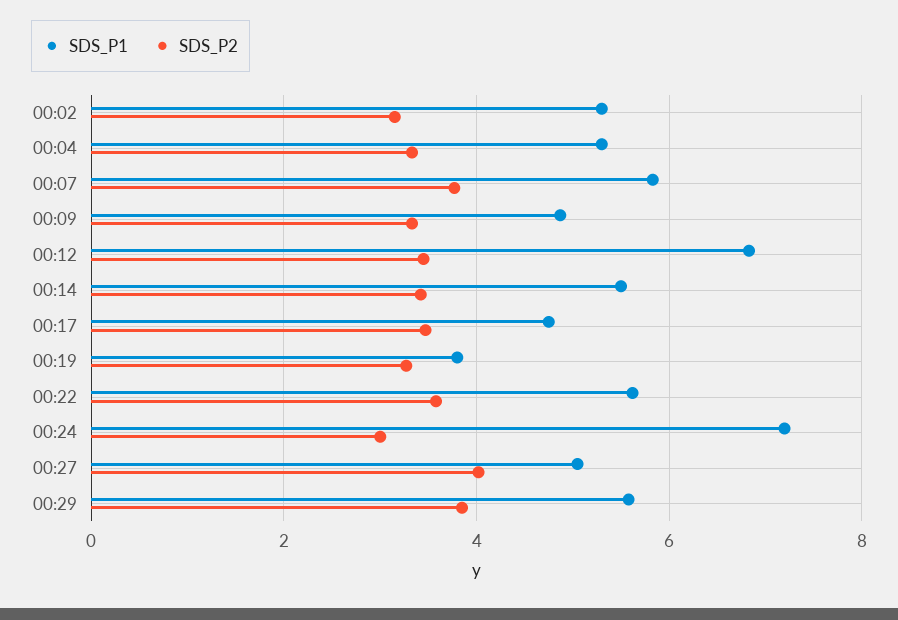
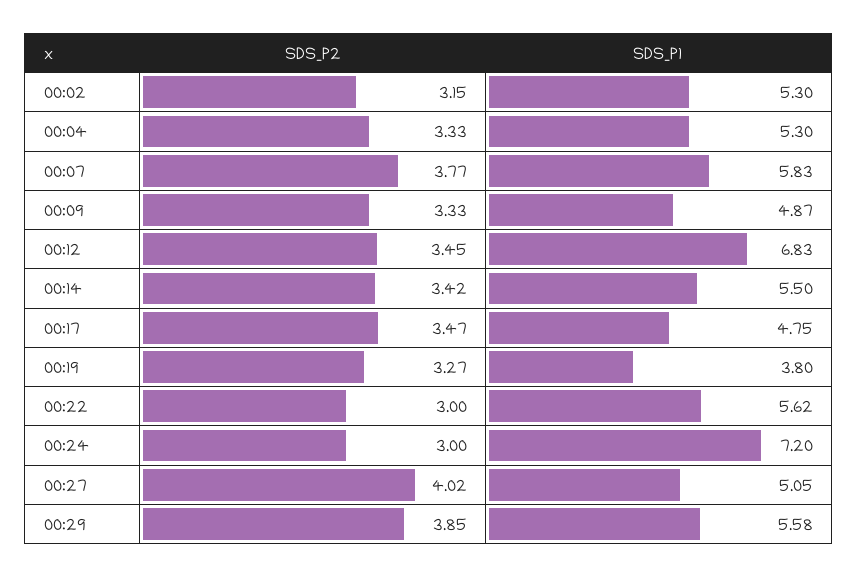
SDS_P2, 00:22: 3.6 -> 3

